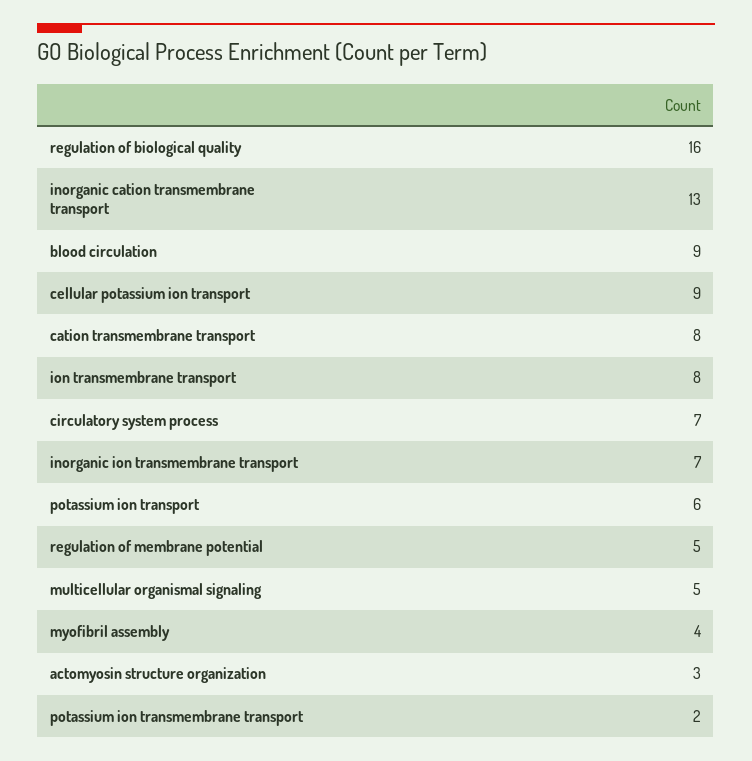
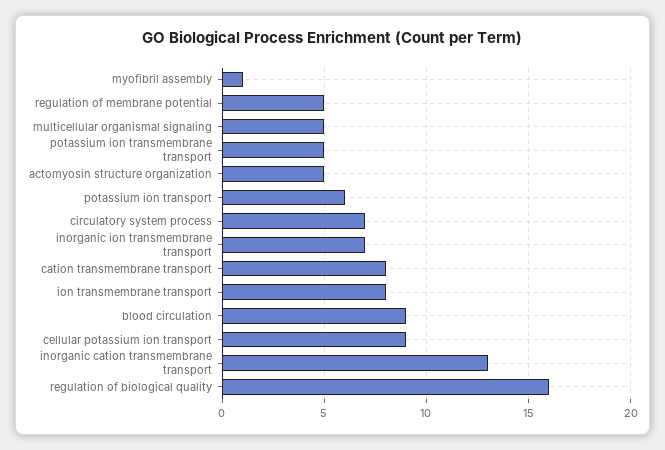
myofibril assembly: 4 -> 1
actomyosin structure organization: 3 -> 5
potassium ion transmembrane transport: 2 -> 5

